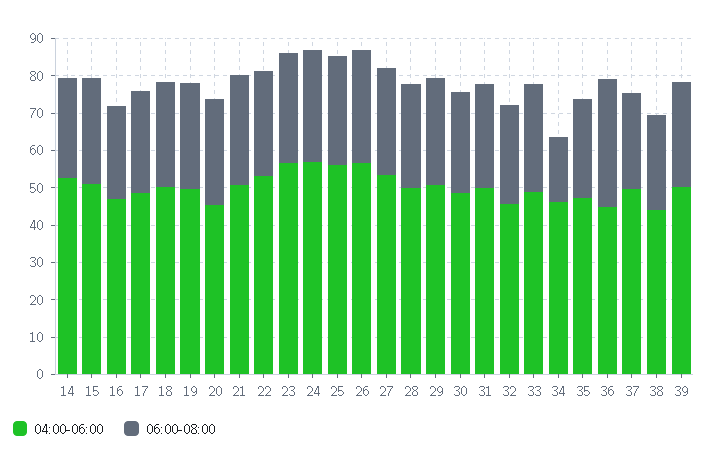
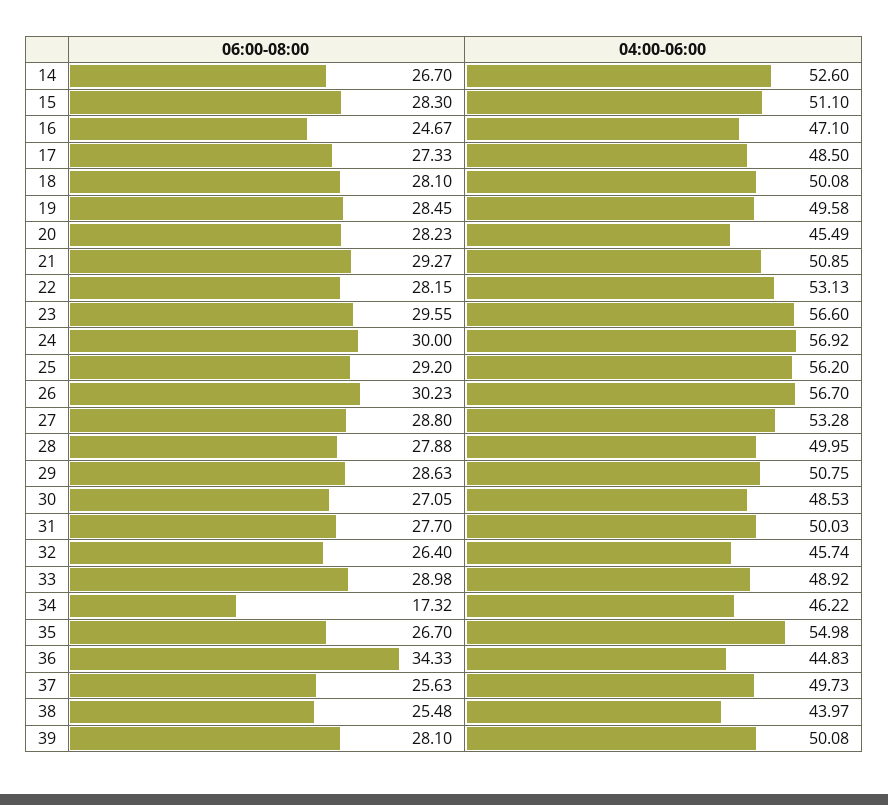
04:00-06:00, 35: 47.5 -> 54.98

